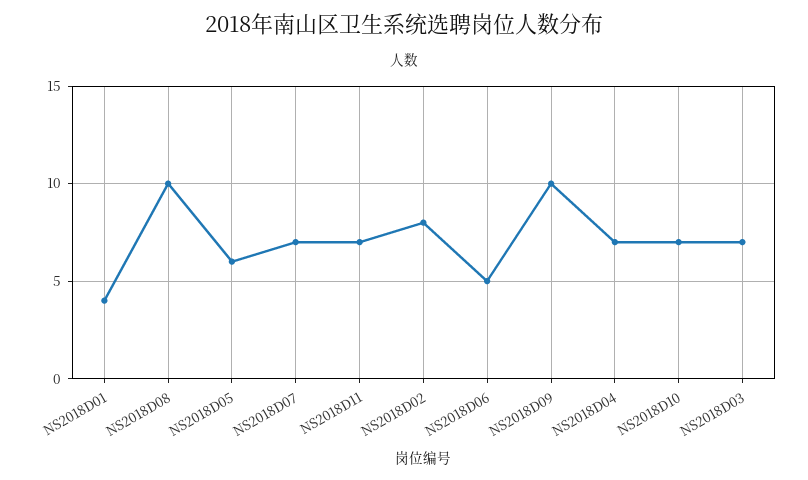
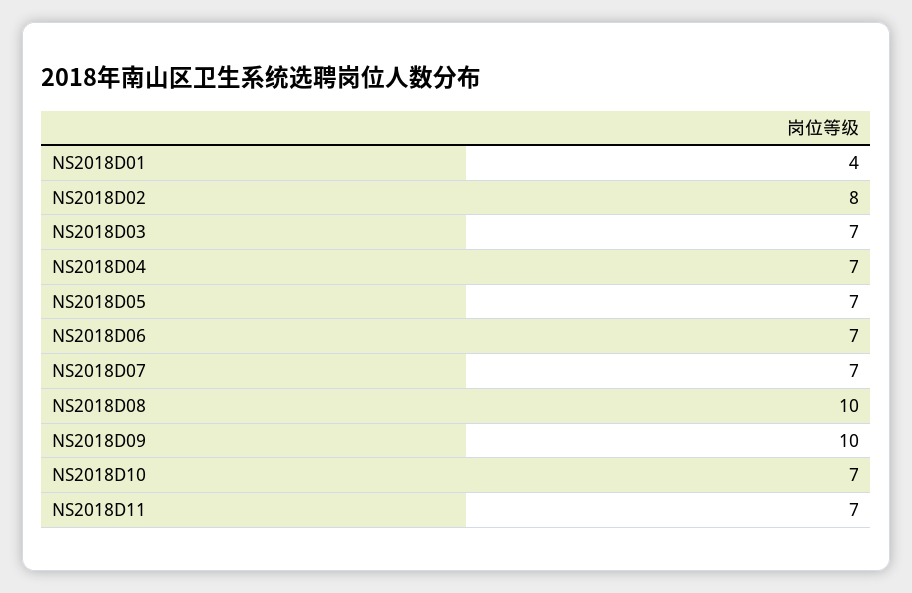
NS2018D05: 6 -> 7
NS2018D06: 5 -> 7

